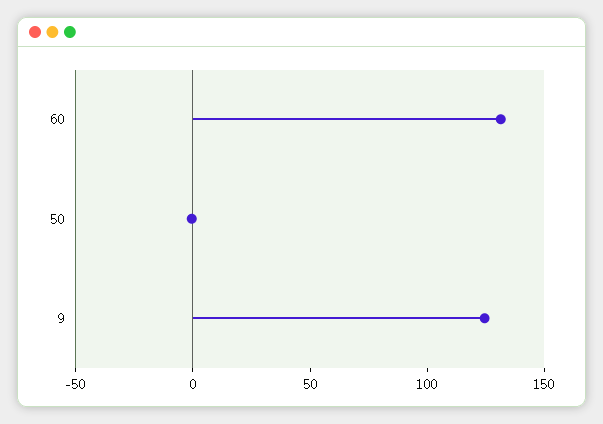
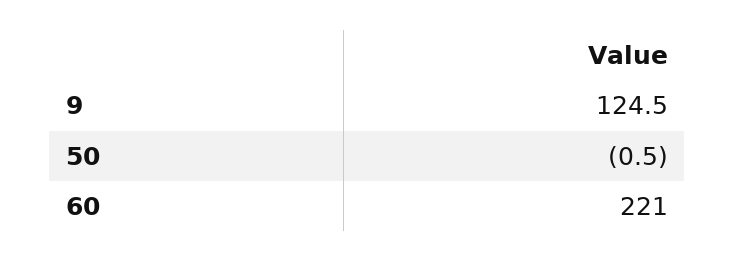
60: 130 -> 221

